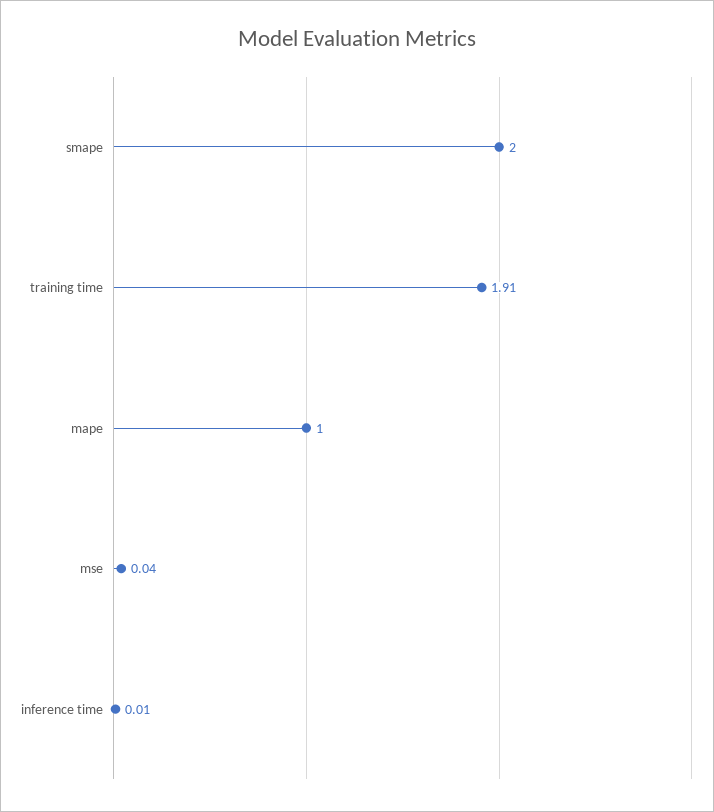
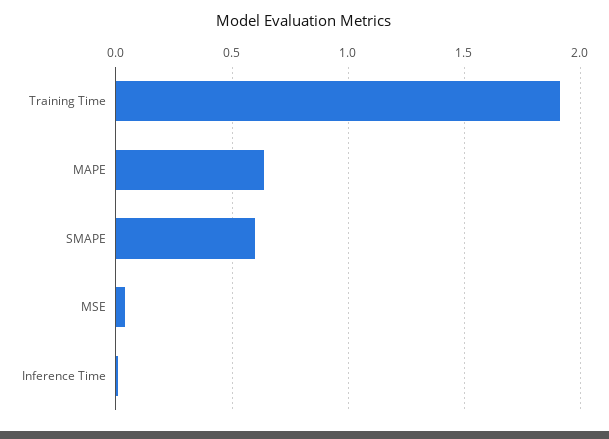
smape: 2 -> 0.6
mape: 1 -> 0.65

